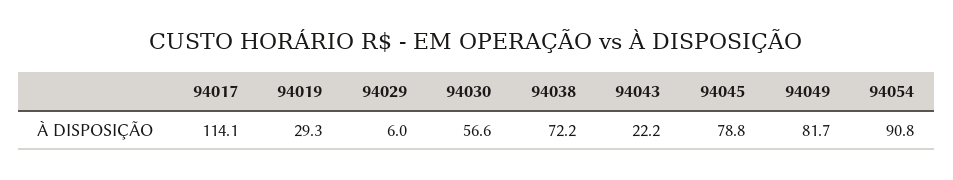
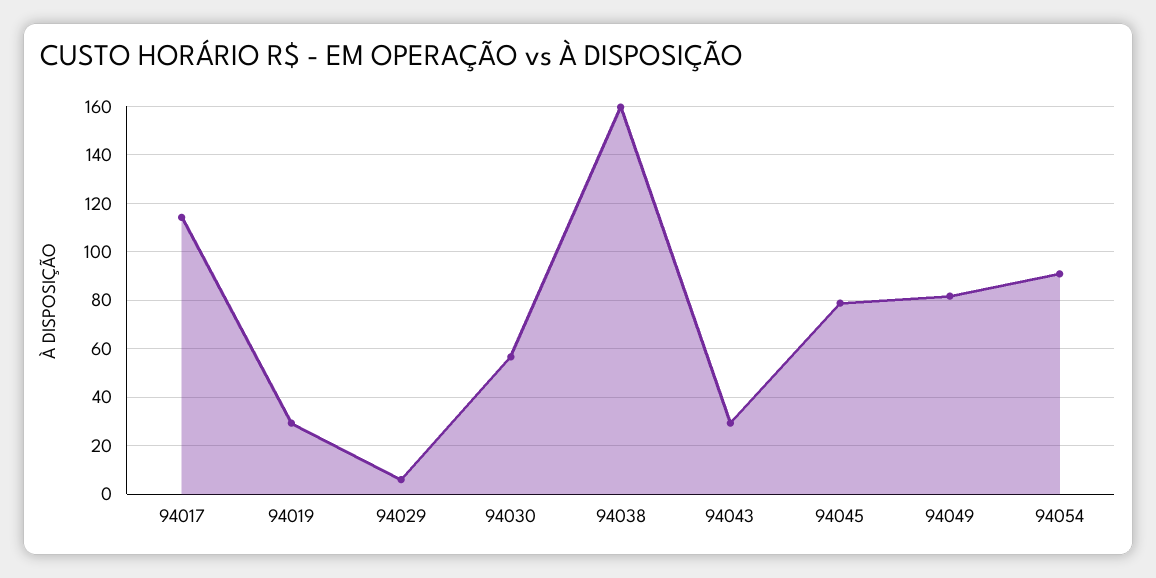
94038: 72.2 -> 160
94043: 22.2 -> 30

